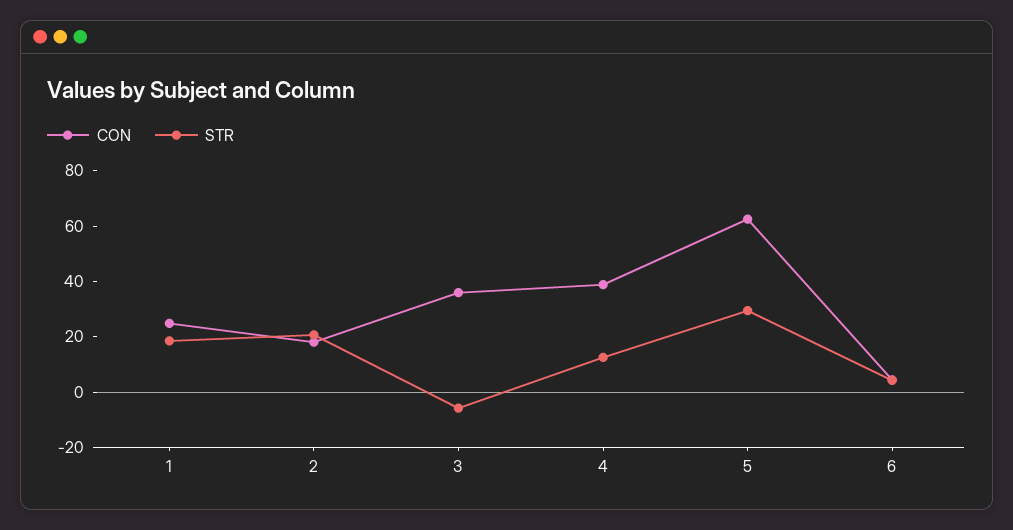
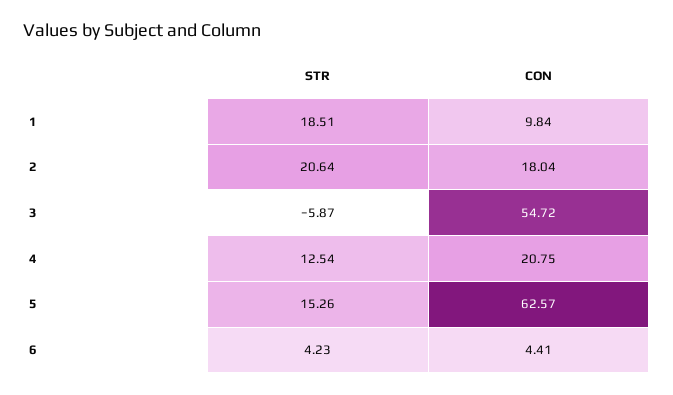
CON, 1: 25 -> 9.84
CON, 3: 35 -> 54.72
CON, 4: 40 -> 20.75
STR, 5: 30 -> 15.26

